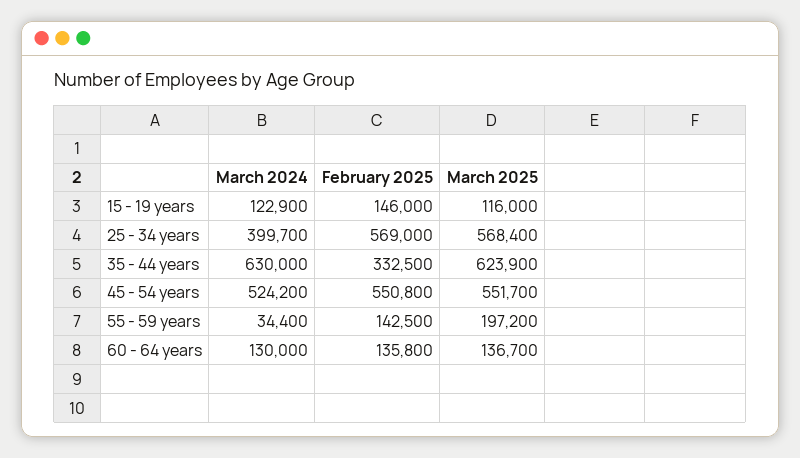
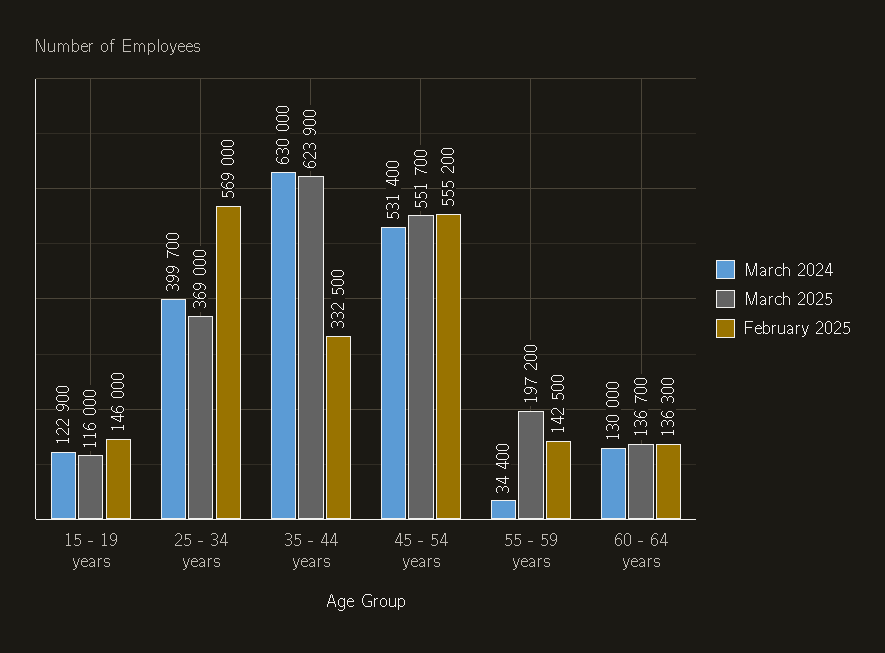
March 2025, 25 - 34 years: 568400 -> 369000
March 2024, 45 - 54 years: 524200 -> 531400
February 2025, 45 - 54 years: 550800 -> 555200
February 2025, 60 - 64 years: 135800 -> 136300

